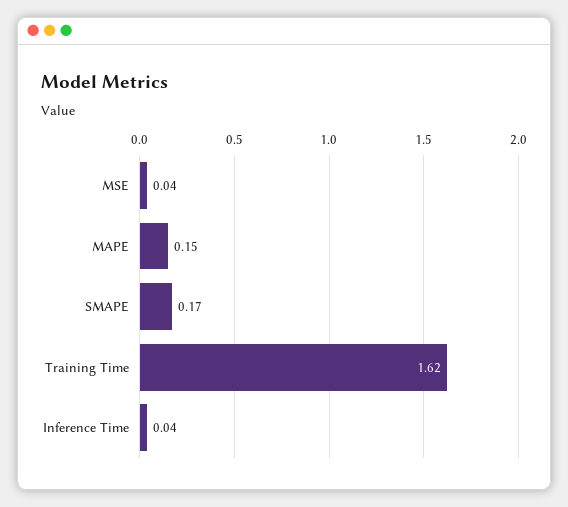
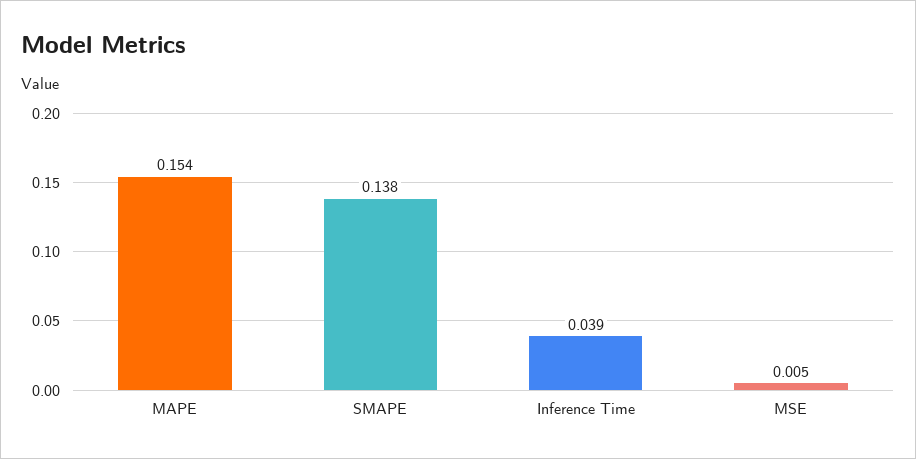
MSE: 0.04 -> 0.005
SMAPE: 0.17 -> 0.138
Training Time: 1.62 -> none

